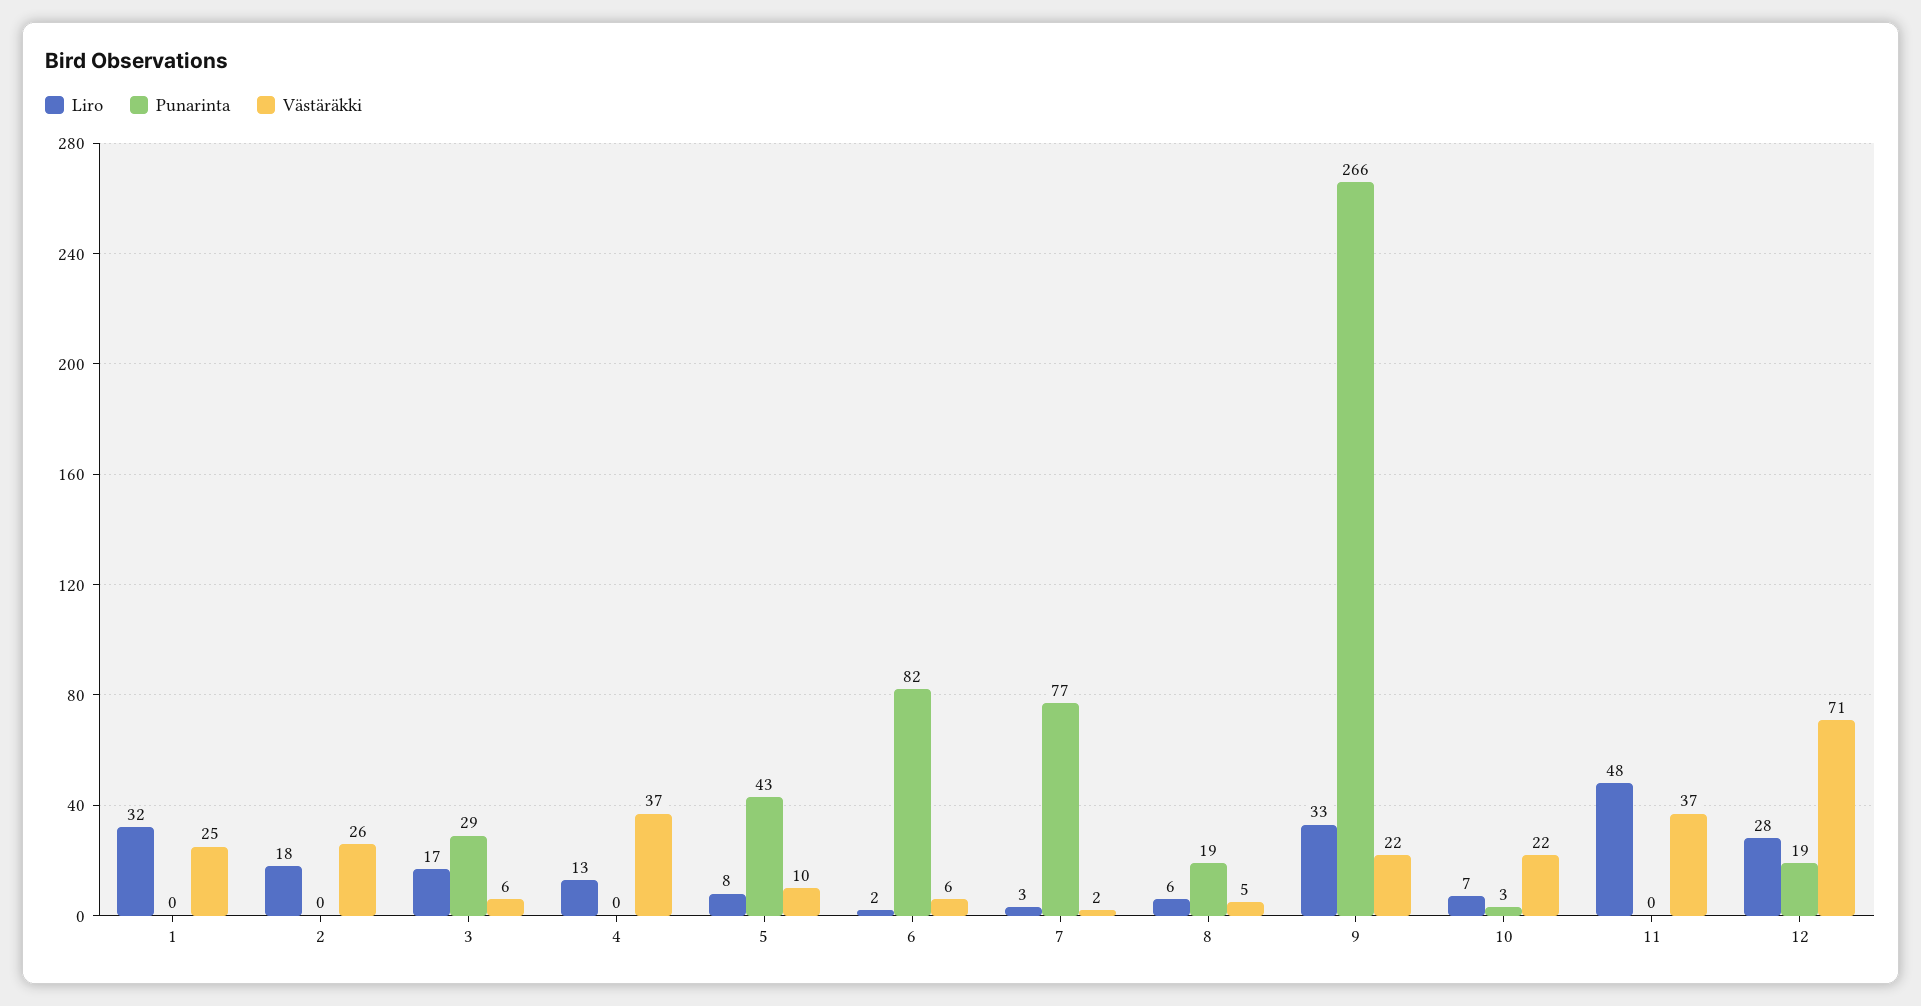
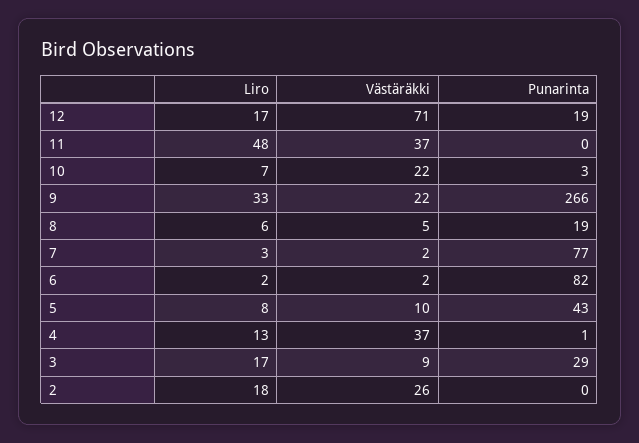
Liro, 1: 32 -> none
Punarinta, 1: 0 -> none
Västäräkki, 1: 25 -> none
Västäräkki, 3: 6 -> 9
Punarinta, 4: 0 -> 1
Västäräkki, 6: 6 -> 2
Liro, 12: 28 -> 17

